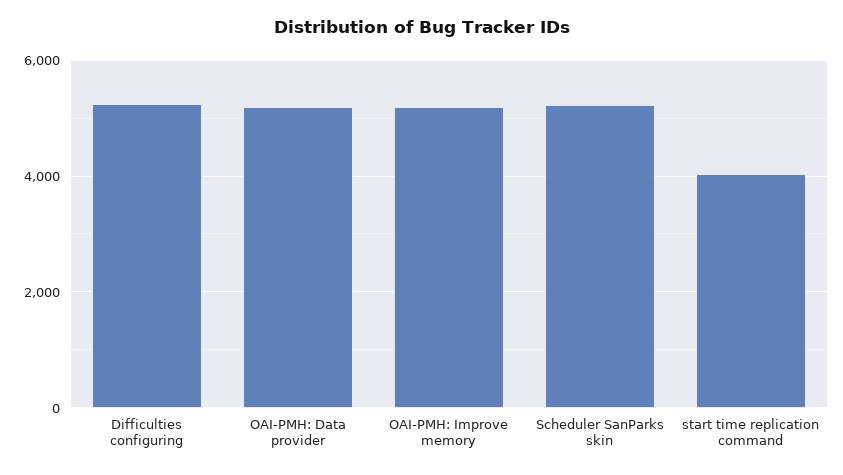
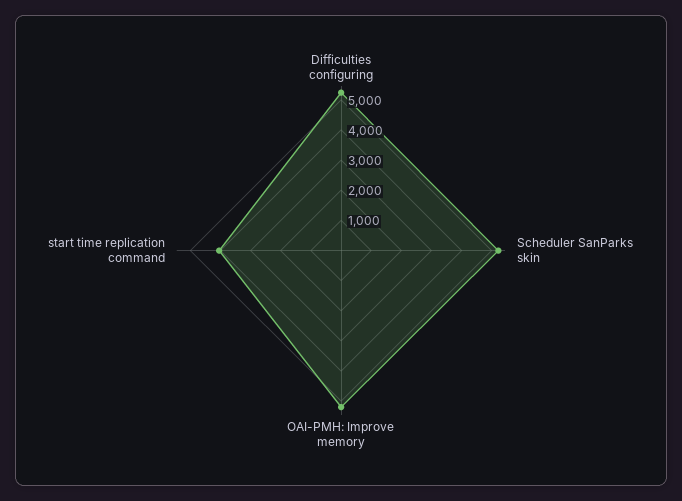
OAI-PMH: Data provider: 5200 -> none

